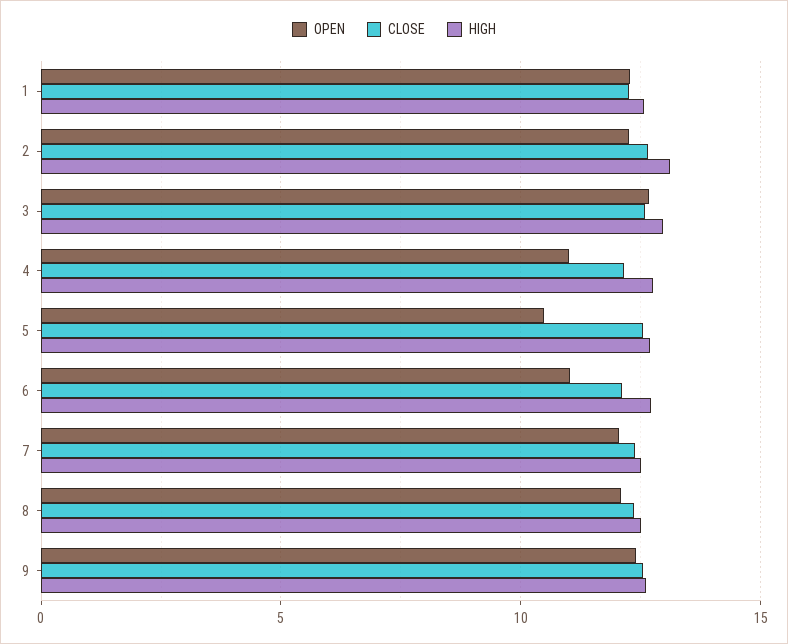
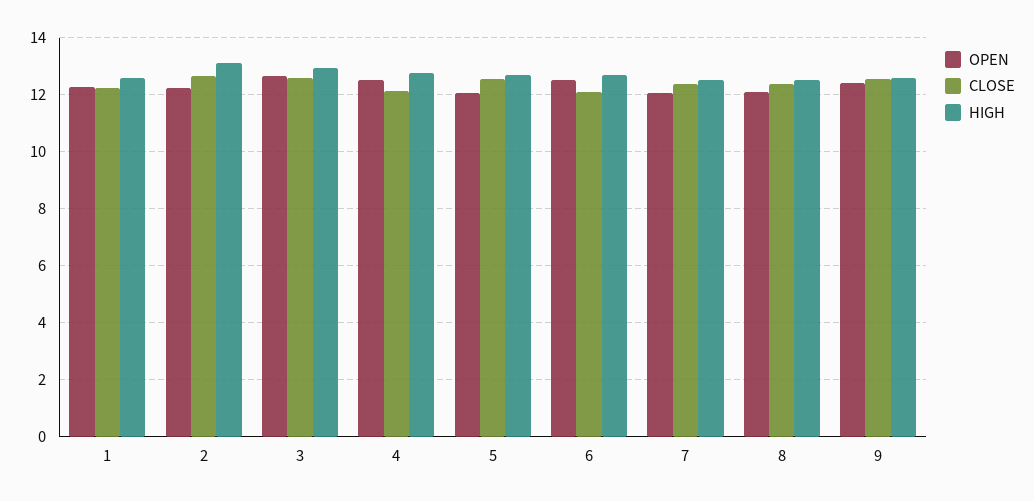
OPEN, 4: 11 -> 12.5
OPEN, 5: 10.5 -> 12
OPEN, 6: 11 -> 12.5

